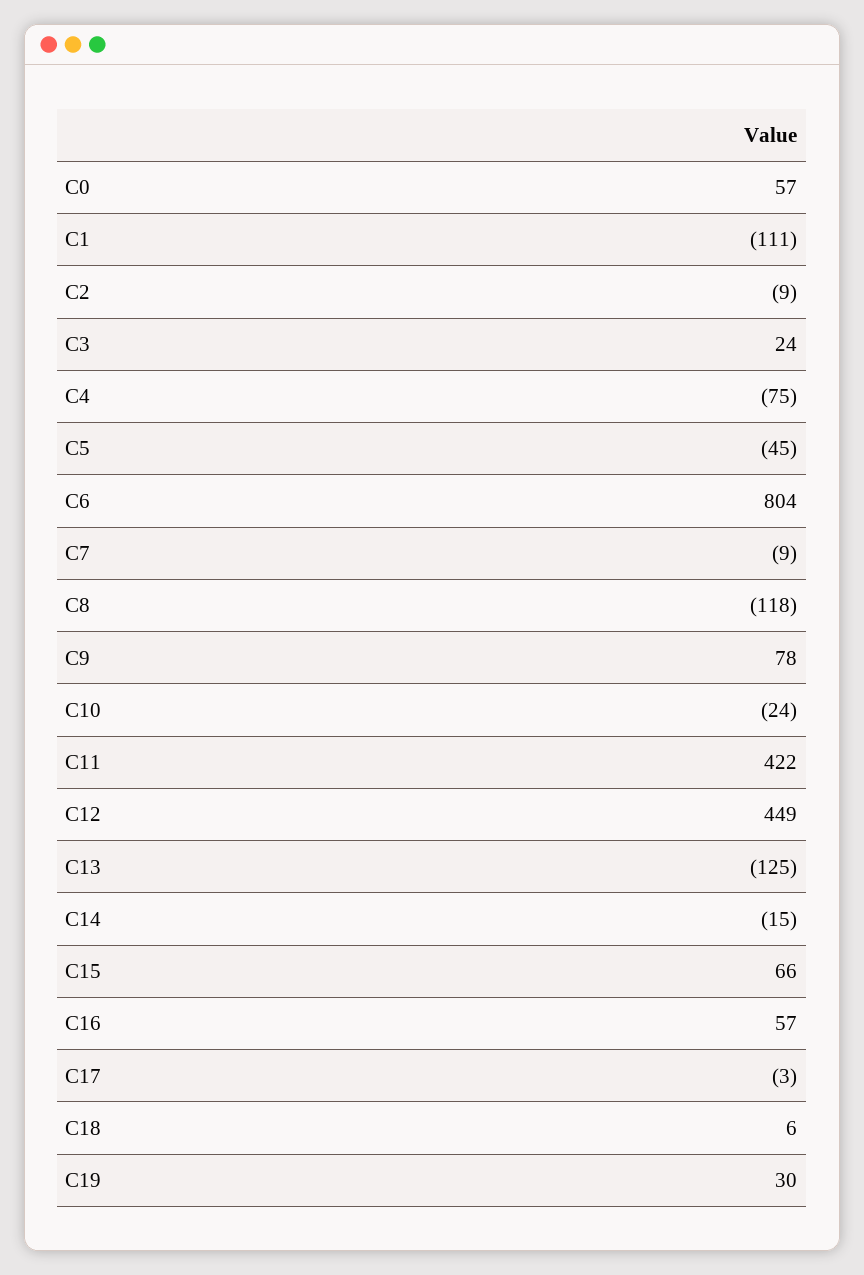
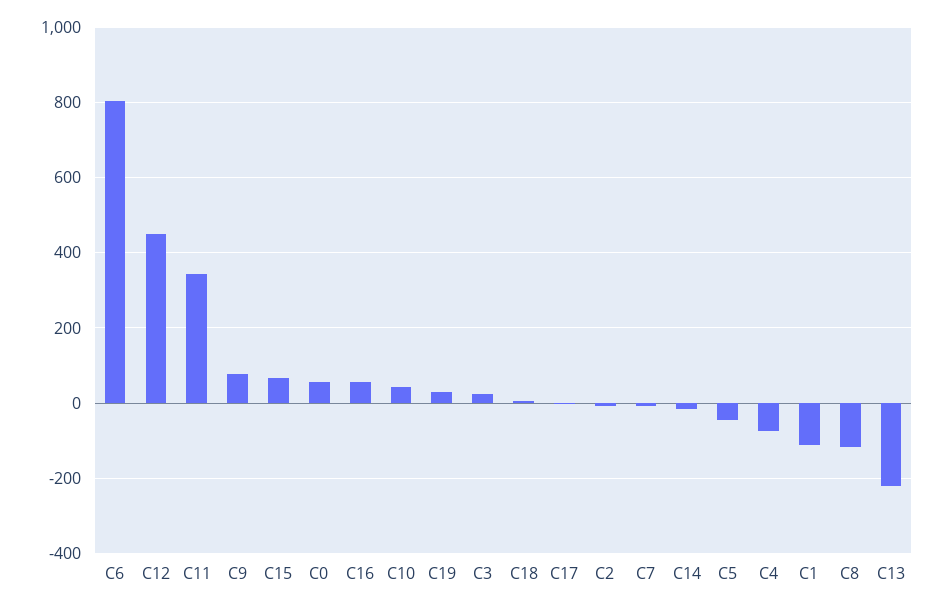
C10: -24 -> 40
C11: 422 -> 340
C13: -125 -> -220

